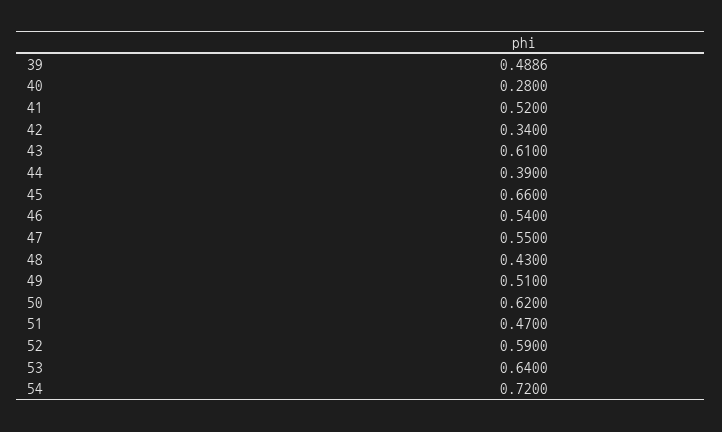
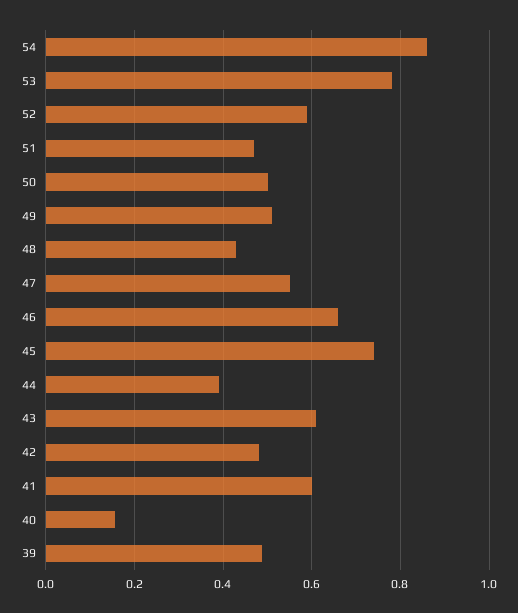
40: 0.28 -> 0.16
41: 0.52 -> 0.6
42: 0.34 -> 0.48
45: 0.66 -> 0.74
46: 0.54 -> 0.66
50: 0.62 -> 0.5
53: 0.64 -> 0.78
54: 0.72 -> 0.86

